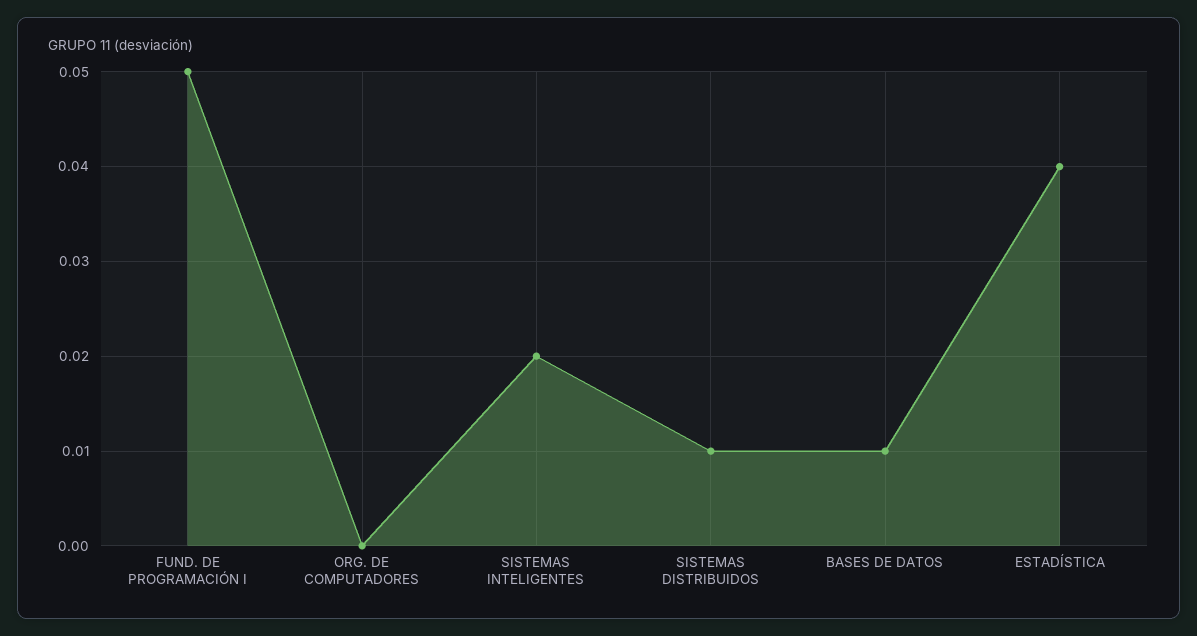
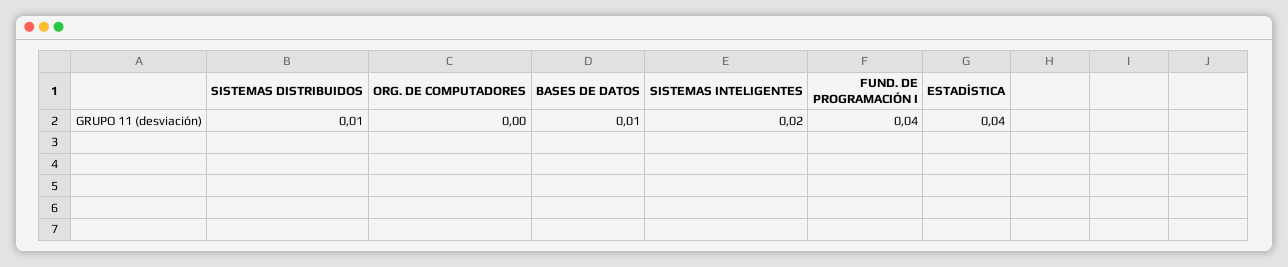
FUND. DE PROGRAMACIÓN I: 0.05 -> 0.04

